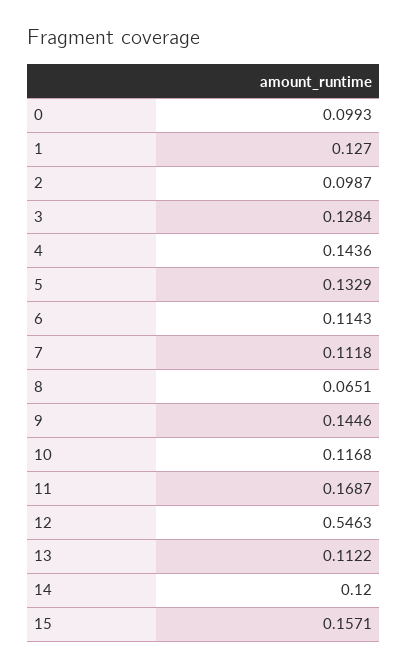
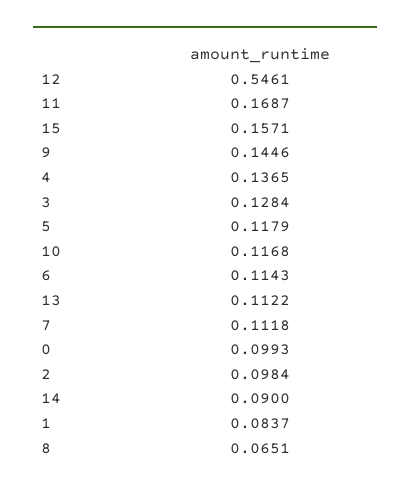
1: 0.127 -> 0.0837
2: 0.0987 -> 0.0984
4: 0.1436 -> 0.1365
5: 0.1329 -> 0.1179
12: 0.5463 -> 0.5461
14: 0.12 -> 0.09

